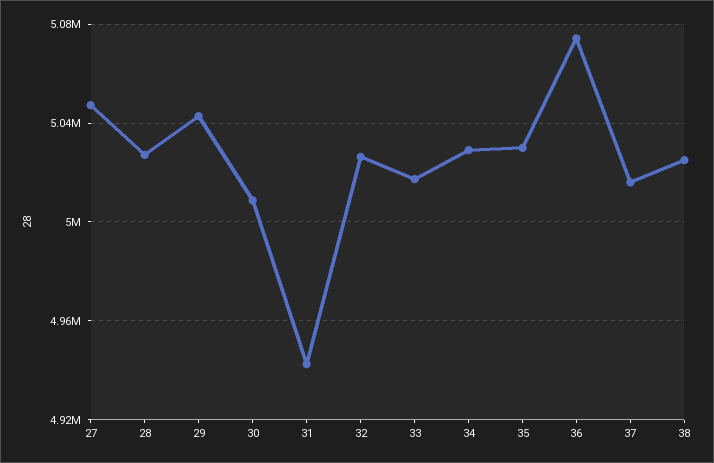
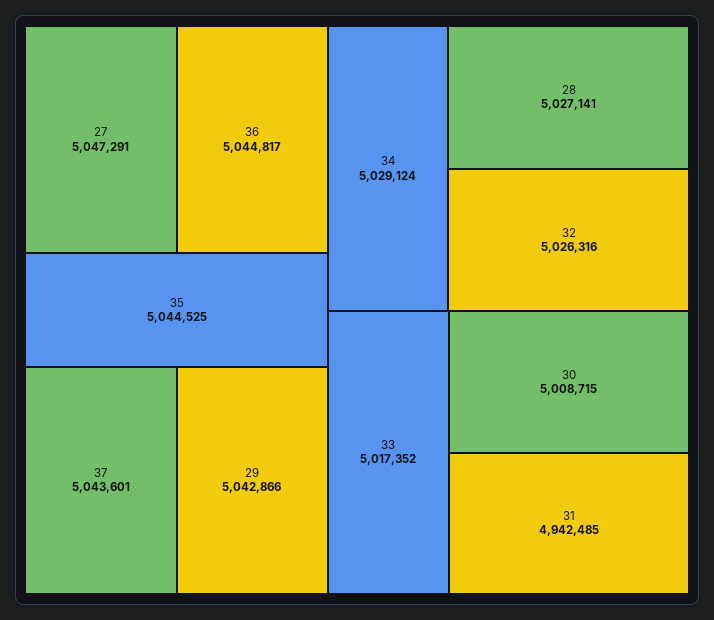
35: 5030000 -> 5044525
36: 5075000 -> 5044817
37: 5015000 -> 5043601
38: 5025000 -> none

